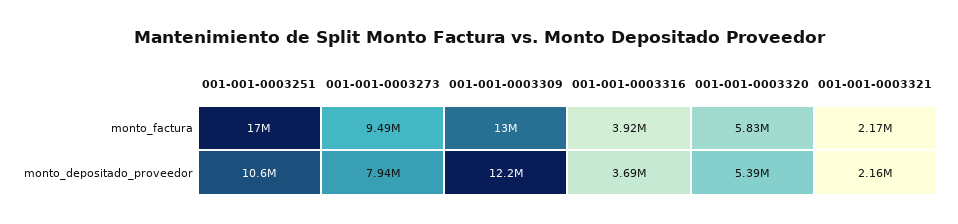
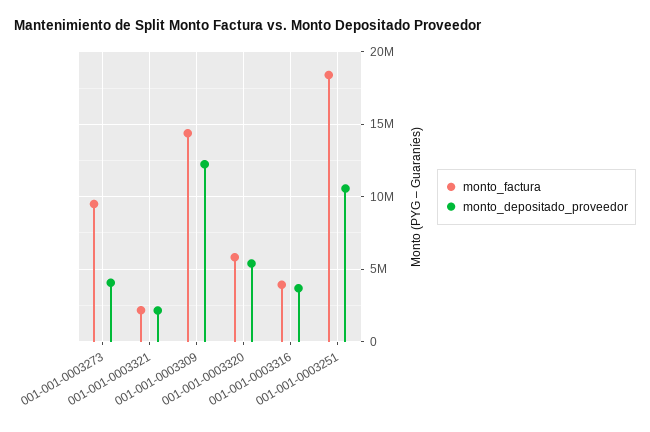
monto_factura, 001-001-0003251: 17000000 -> 18500000
monto_factura, 001-001-0003309: 13000000 -> 14500000
monto_depositado_proveedor, 001-001-0003273: 7940000 -> 4000000

